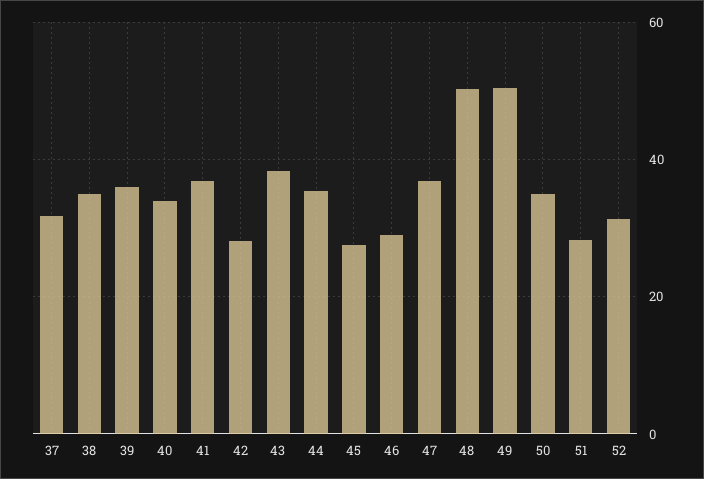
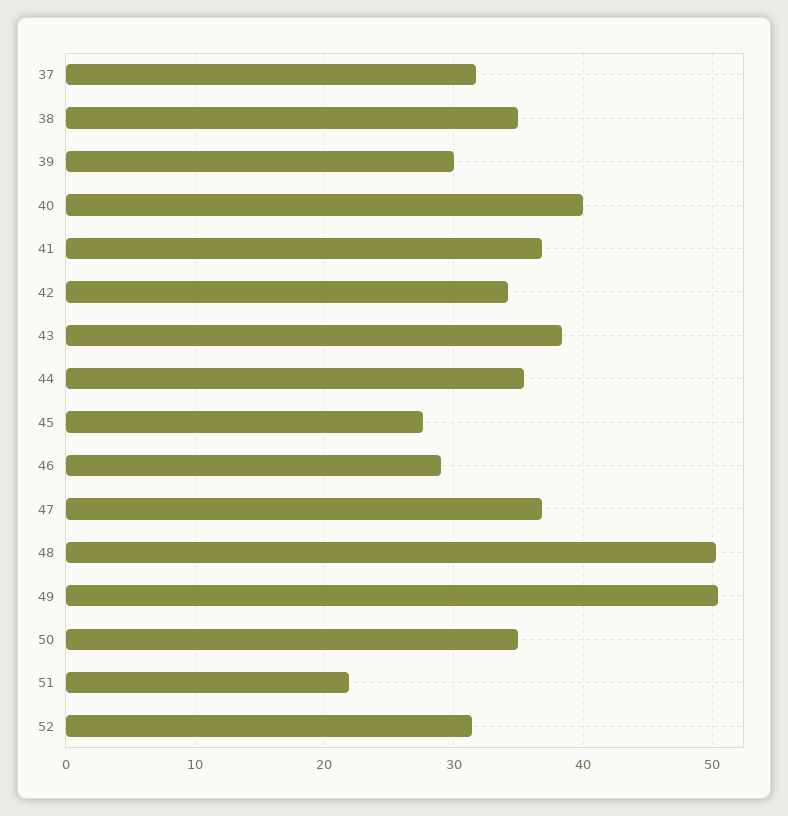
39: 36 -> 30
40: 34 -> 40
42: 28 -> 34
51: 28 -> 22

